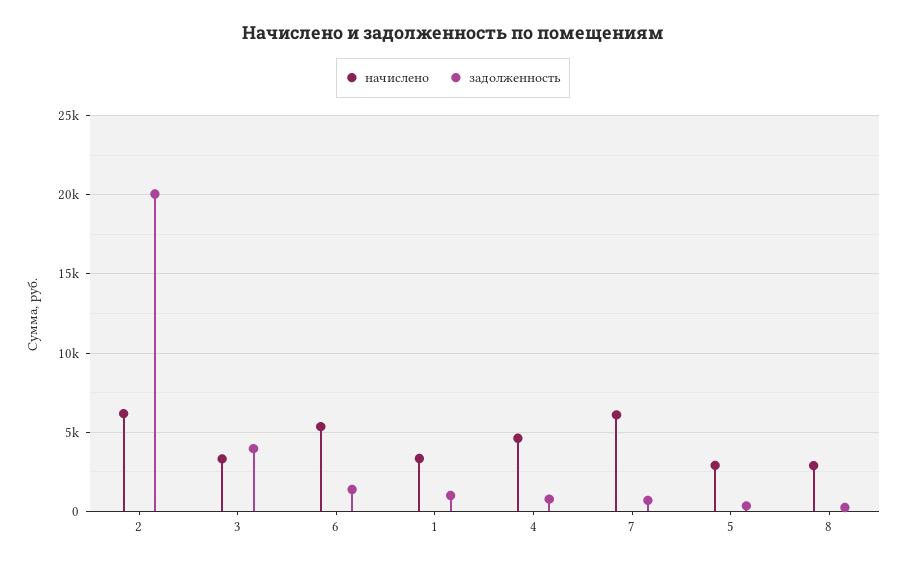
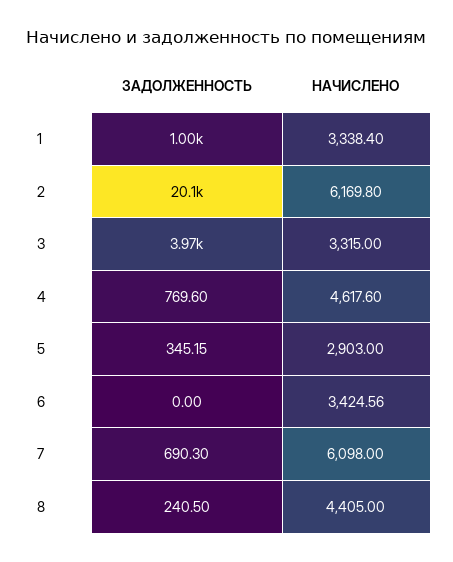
начислено, 6: 5500 -> 3424.56
задолженность, 6: 1500 -> 0
начислено, 8: 3000 -> 4405

